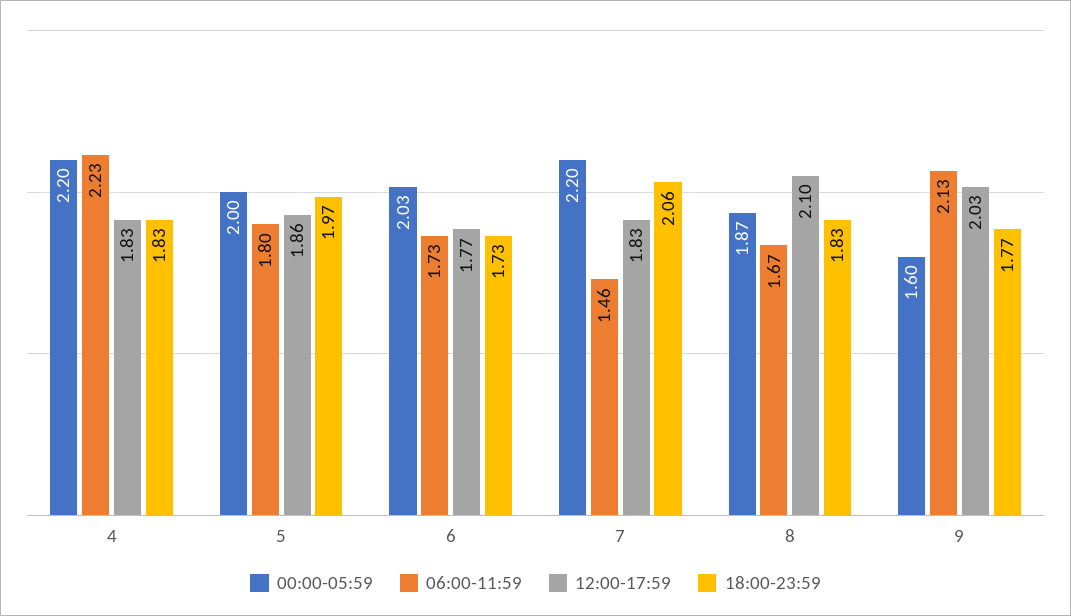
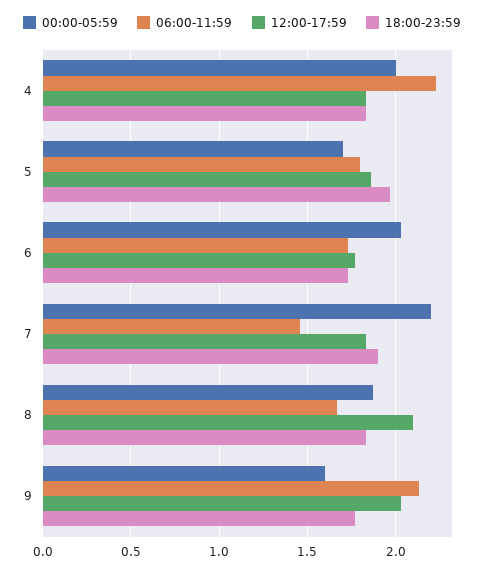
00:00-05:59, 4: 2.2 -> 2
00:00-05:59, 5: 2 -> 1.7
18:00-23:59, 7: 2.06 -> 1.9

